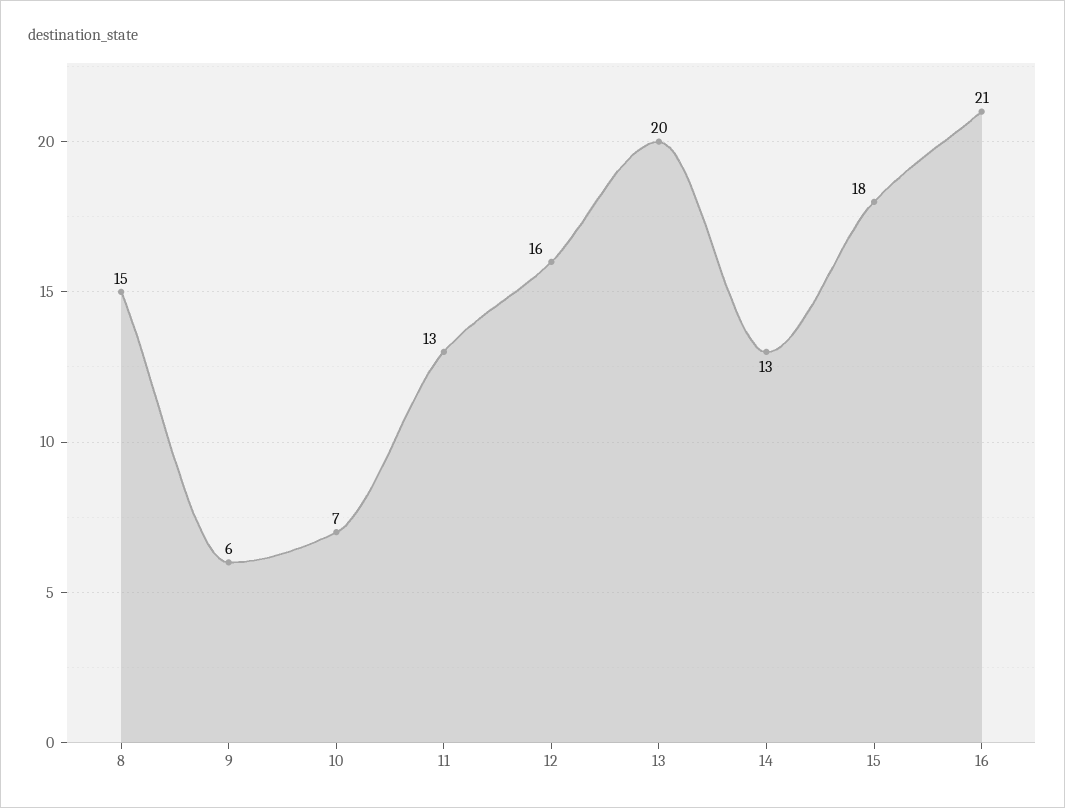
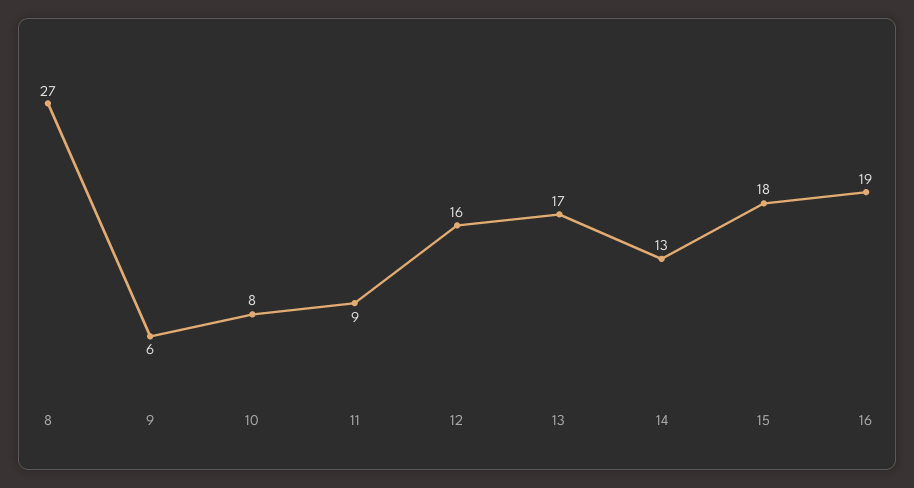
8: 15 -> 27
10: 7 -> 8
11: 13 -> 9
13: 20 -> 17
16: 21 -> 19

